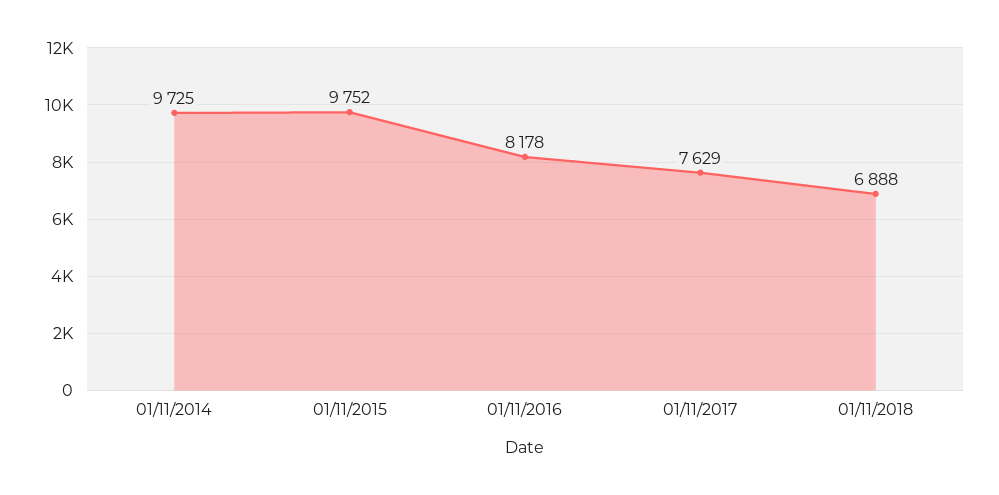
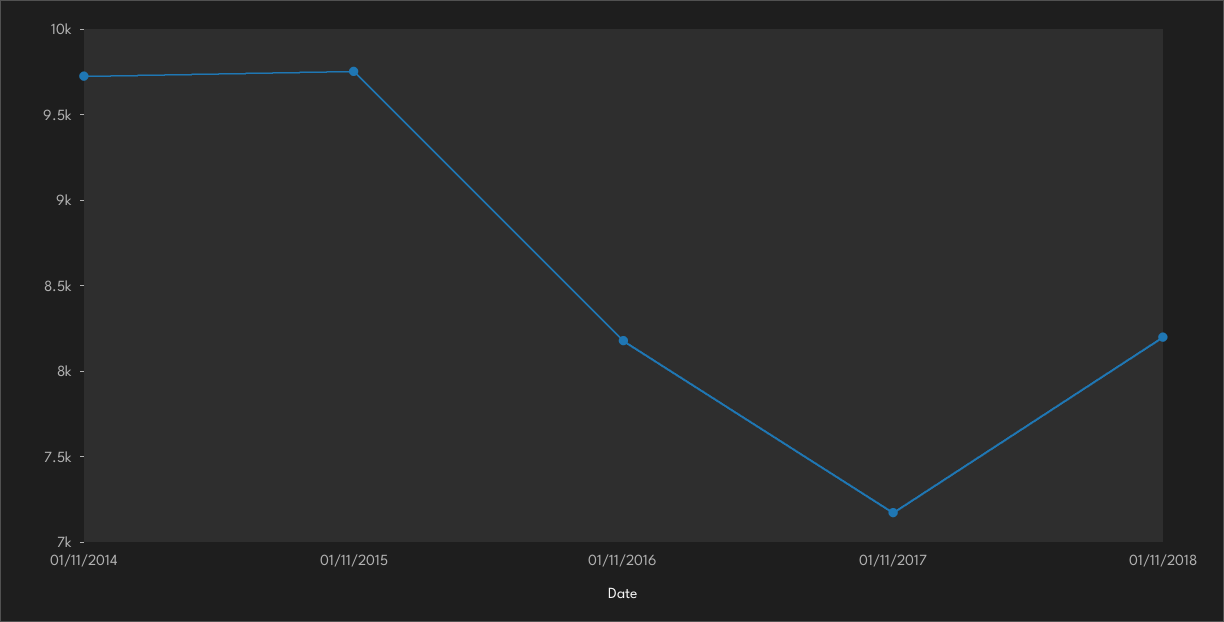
01/11/2017: 7629 -> 7200
01/11/2018: 6888 -> 8200

